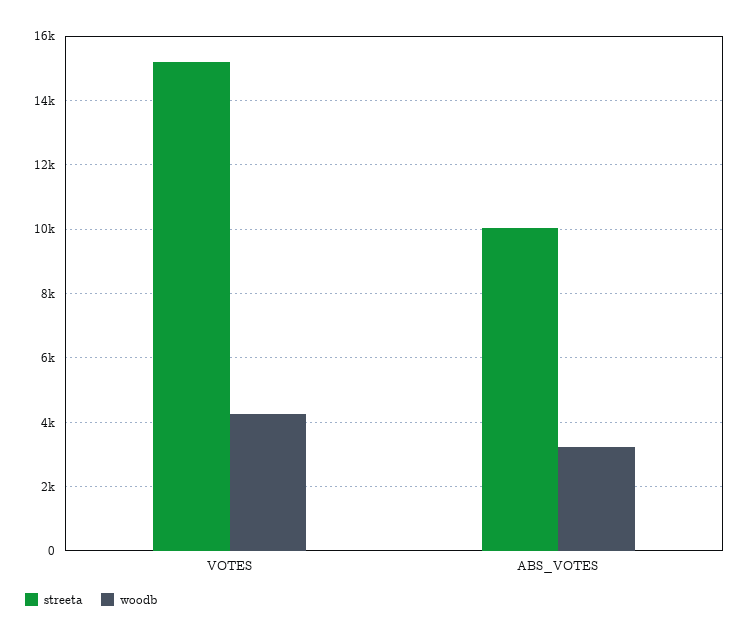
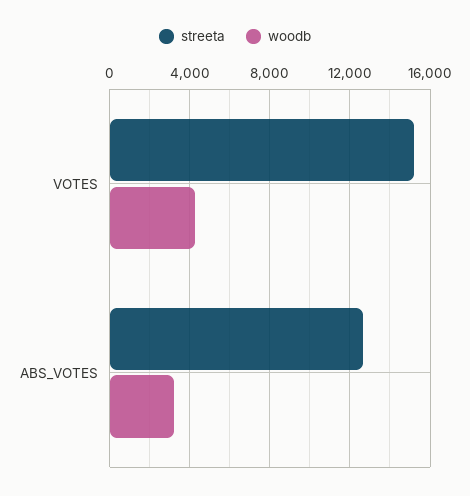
streeta, ABS_VOTES: 10000 -> 12500

